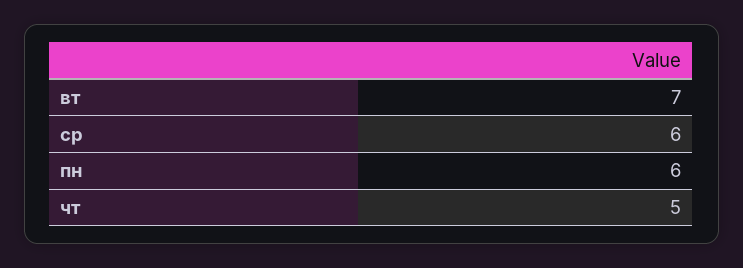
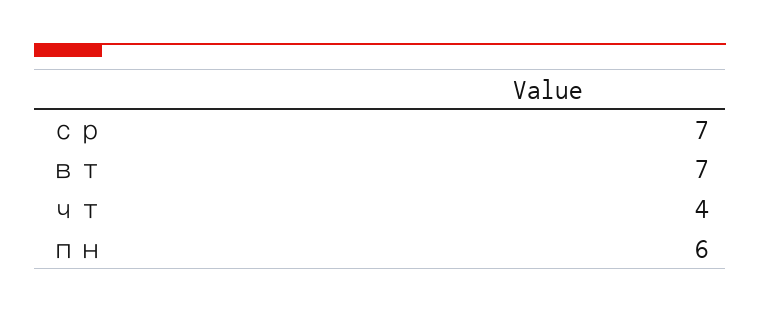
ср: 6 -> 7
чт: 5 -> 4

